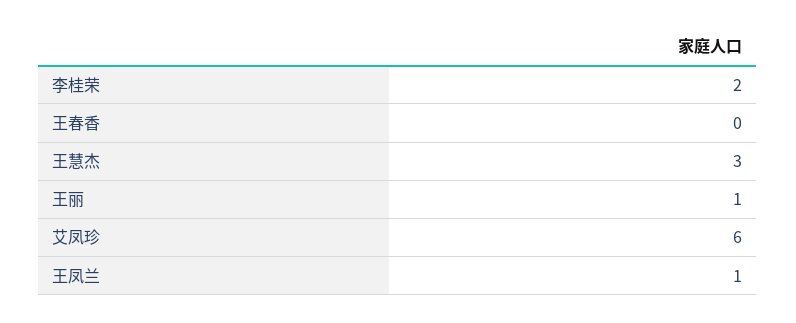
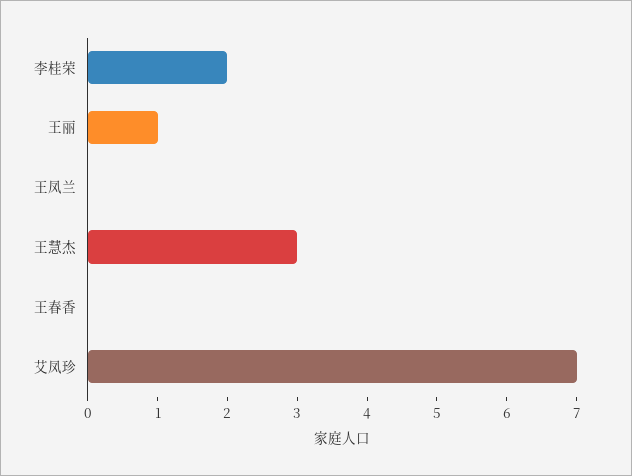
艾凤珍: 6 -> 7
王凤兰: 1 -> 0

